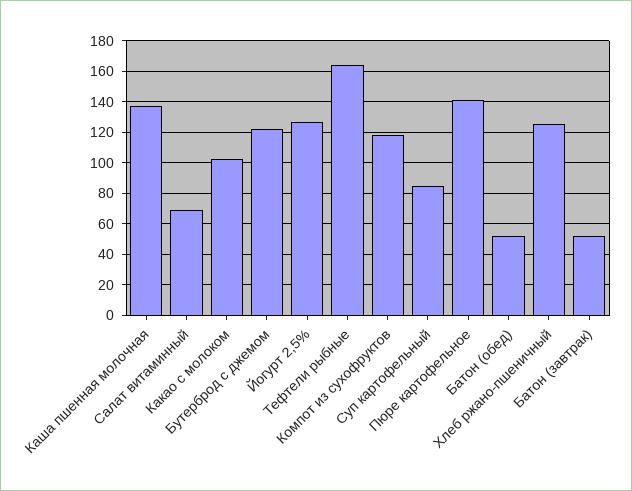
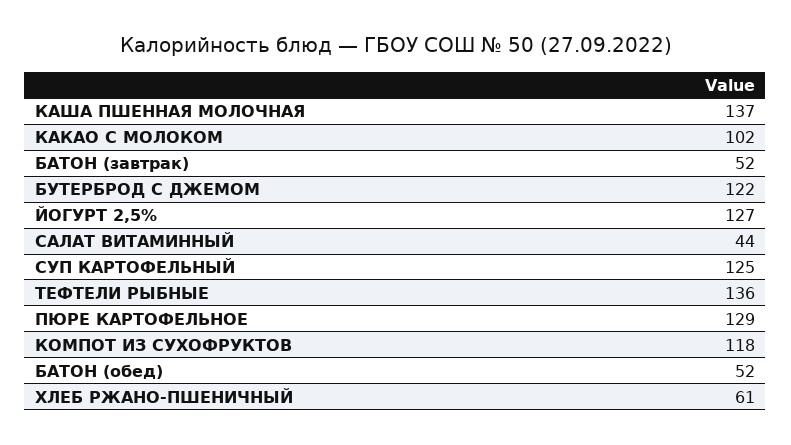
Салат витаминный: 70 -> 44
Тефтели рыбные: 165 -> 136
Суп картофельный: 85 -> 125
Пюре картофельное: 140 -> 129
Хлеб ржано-пшеничный: 125 -> 61

